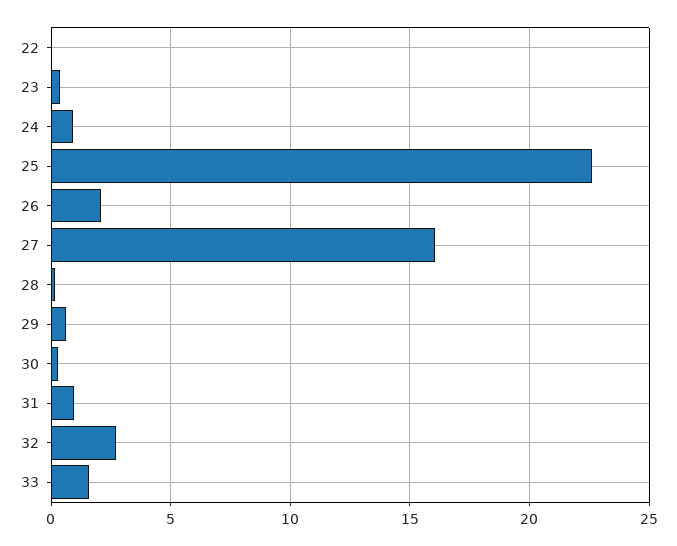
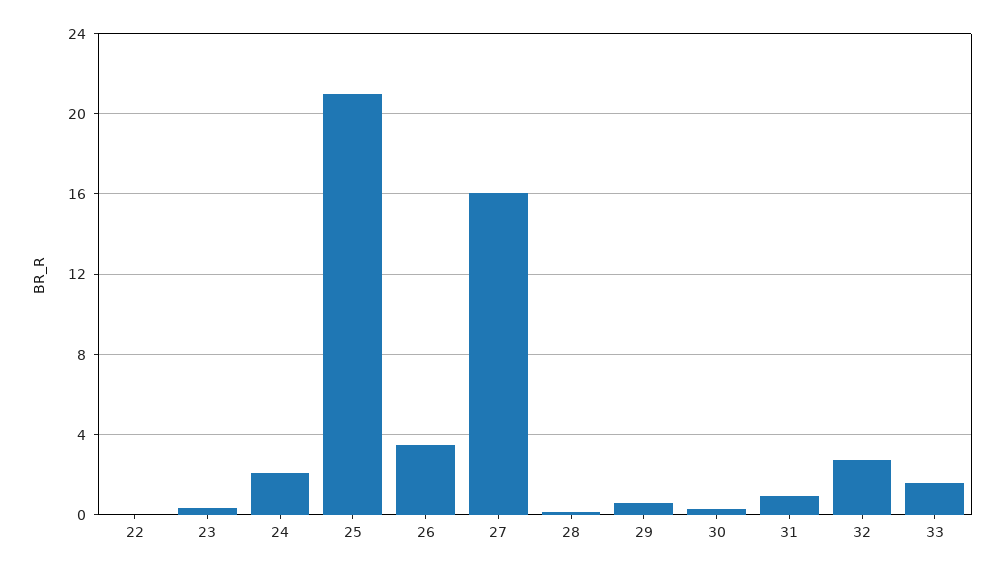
24: 1 -> 2
25: 22.5 -> 21
26: 2 -> 3.5

